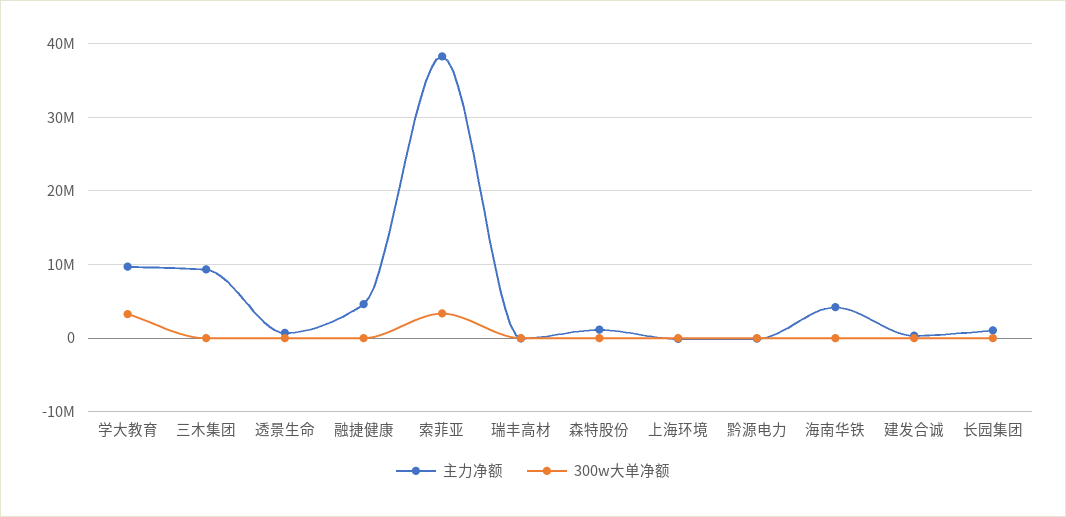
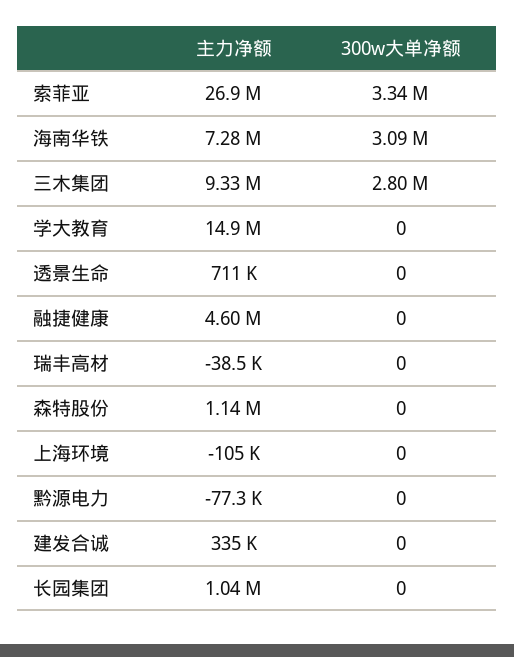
主力净额, 学大教育: 10000000 -> 14900000
300w大单净额, 学大教育: 3000000 -> 0
300w大单净额, 三木集团: 0 -> 2800000
主力净额, 索菲亚: 38000000 -> 26900000
主力净额, 海南华铁: 4000000 -> 7280000
300w大单净额, 海南华铁: 0 -> 3090000

